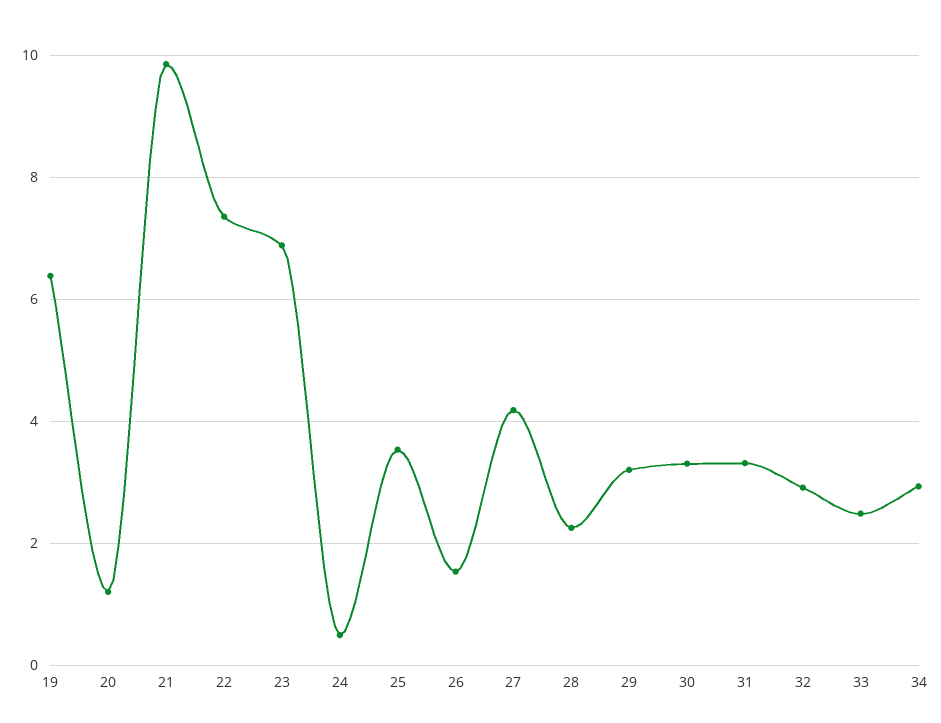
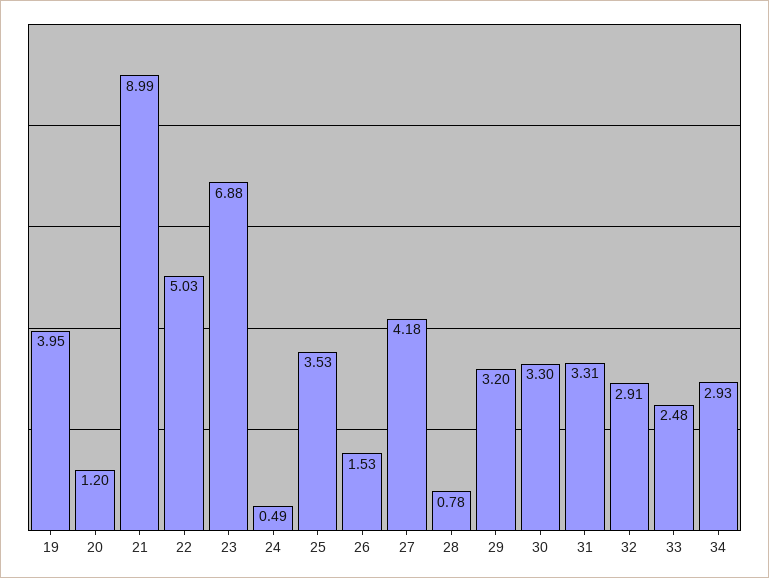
19: 6.4 -> 3.95
21: 9.8 -> 8.99
22: 7.4 -> 5.03
28: 2.2 -> 0.78

